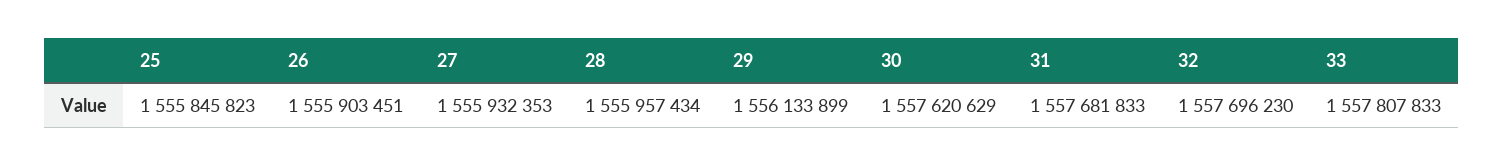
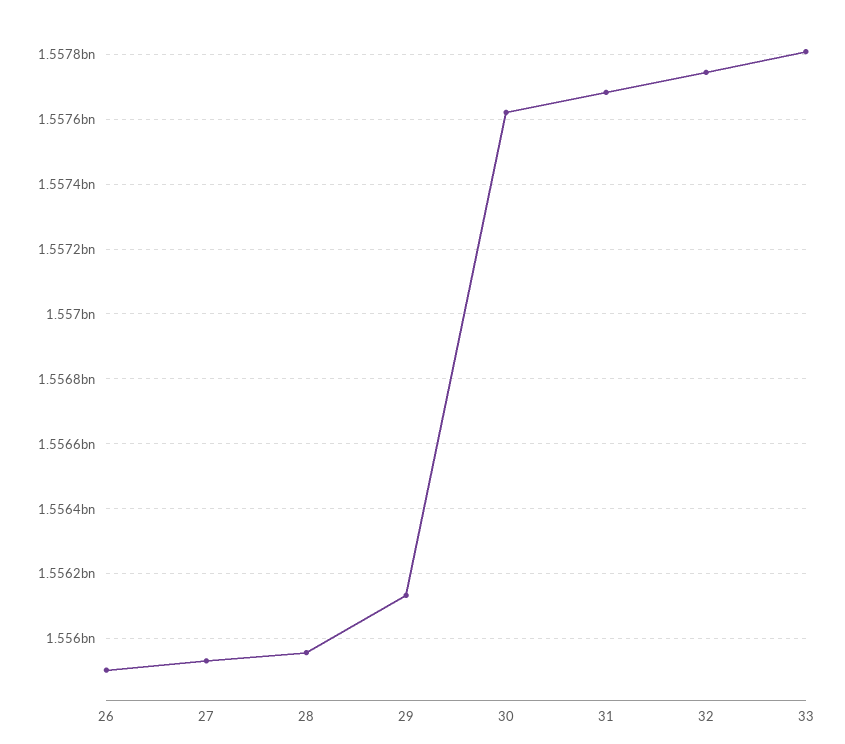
25: 1555845823 -> none
32: 1557696230 -> 1557740000

